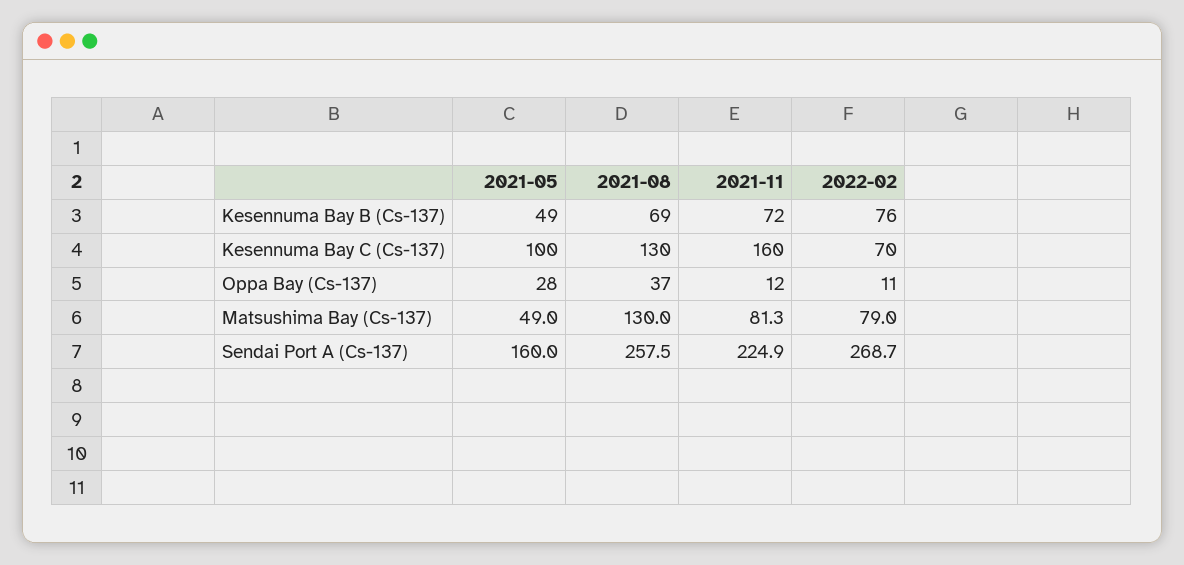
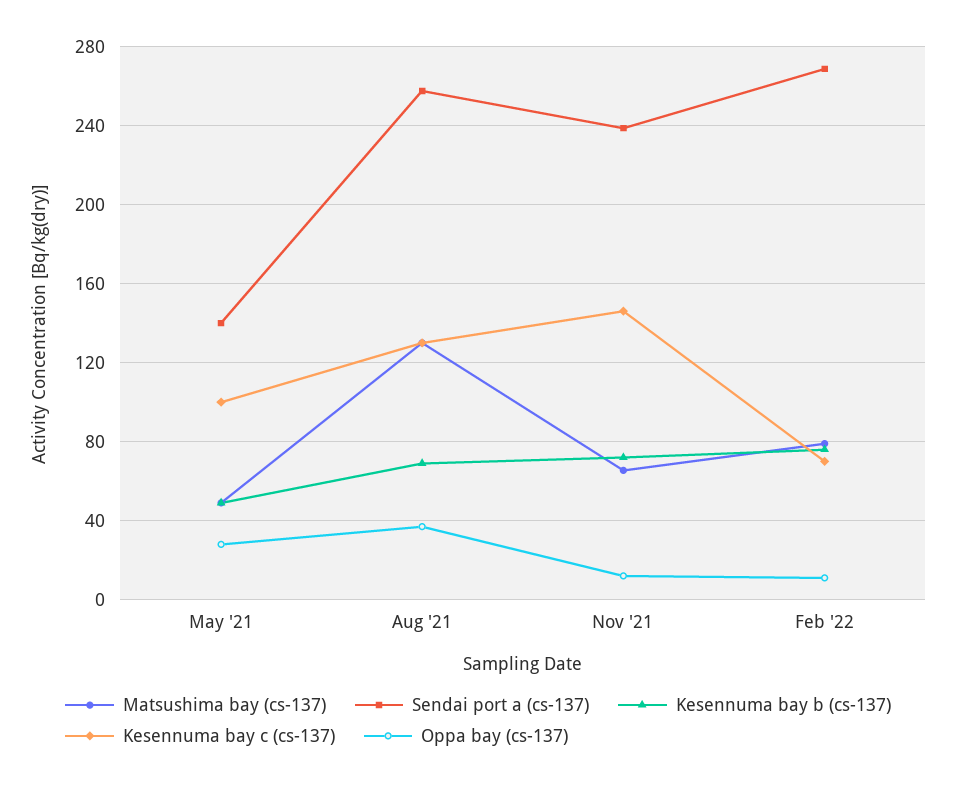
Kesennuma Bay C (Cs-137), 2021-11: 160 -> 145
Matsushima Bay (Cs-137), 2021-11: 81.3 -> 65
Sendai Port A (Cs-137), 2021-05: 160 -> 140
Sendai Port A (Cs-137), 2021-11: 224.9 -> 240

